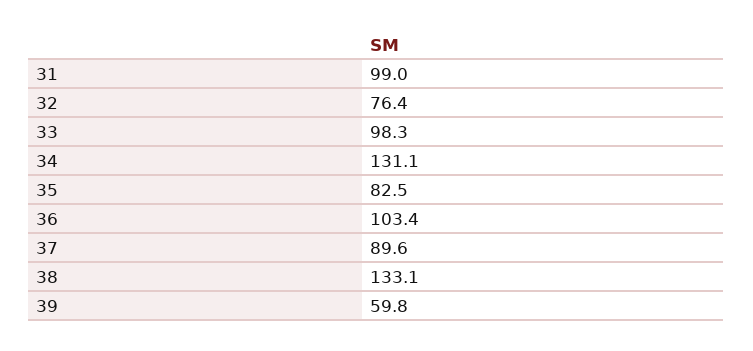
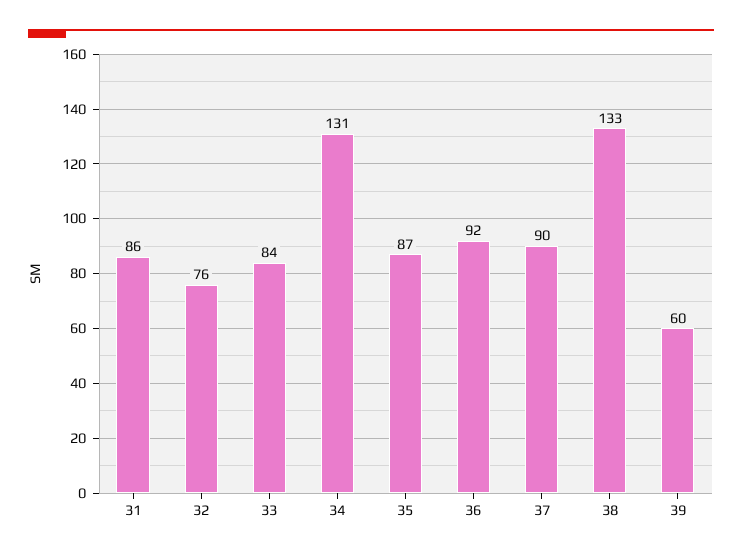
31: 99 -> 86
33: 98.3 -> 84
35: 82.5 -> 87
36: 103.4 -> 92

